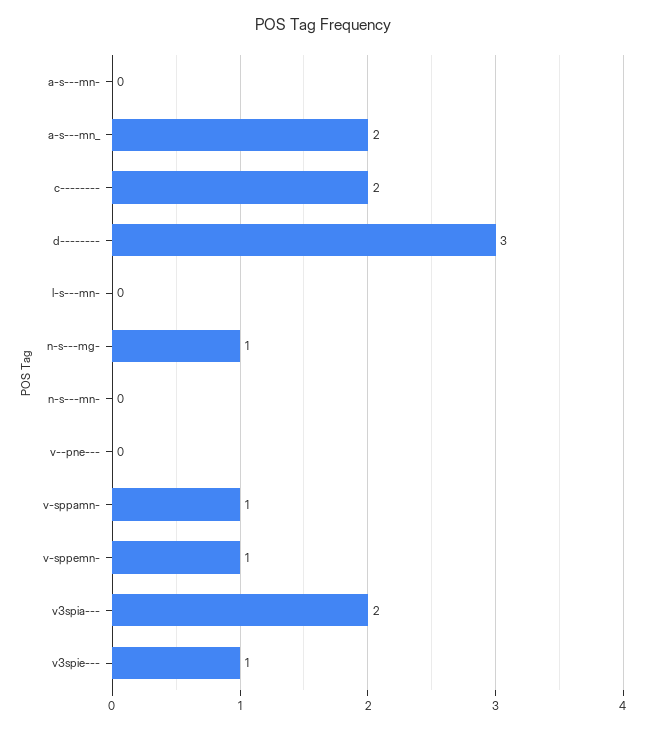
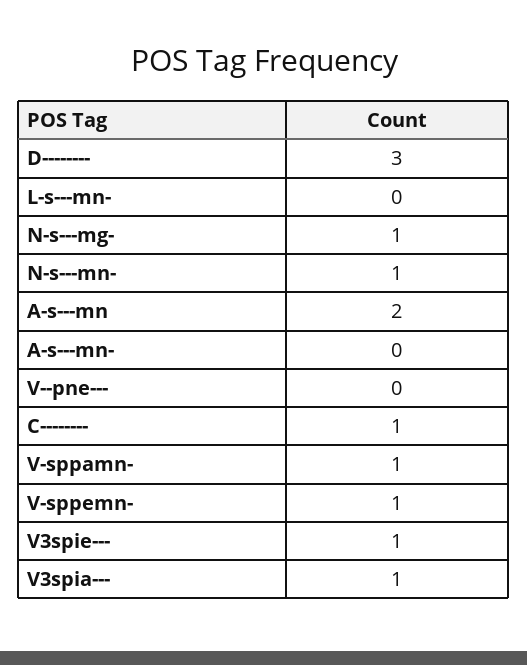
c--------: 2 -> 1
n-s---mn-: 0 -> 1
v3spia---: 2 -> 1

